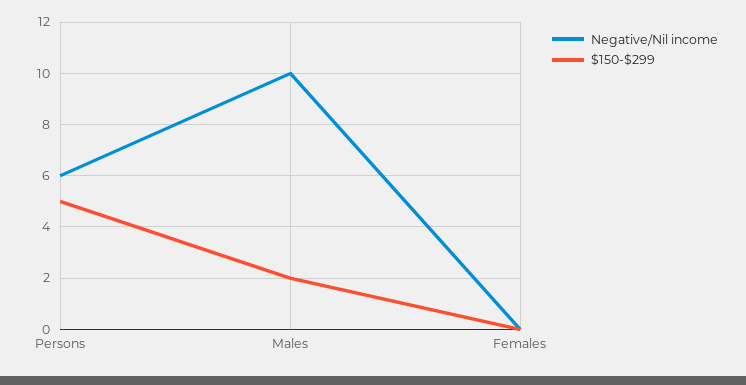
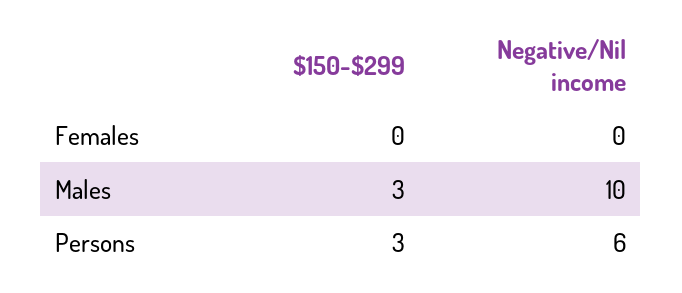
$150-$299, Persons: 5 -> 3
$150-$299, Males: 2 -> 3

